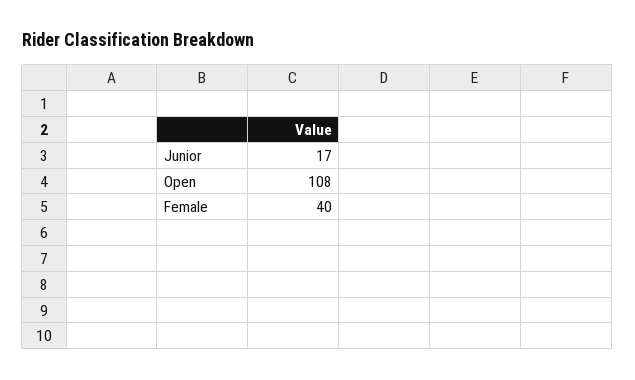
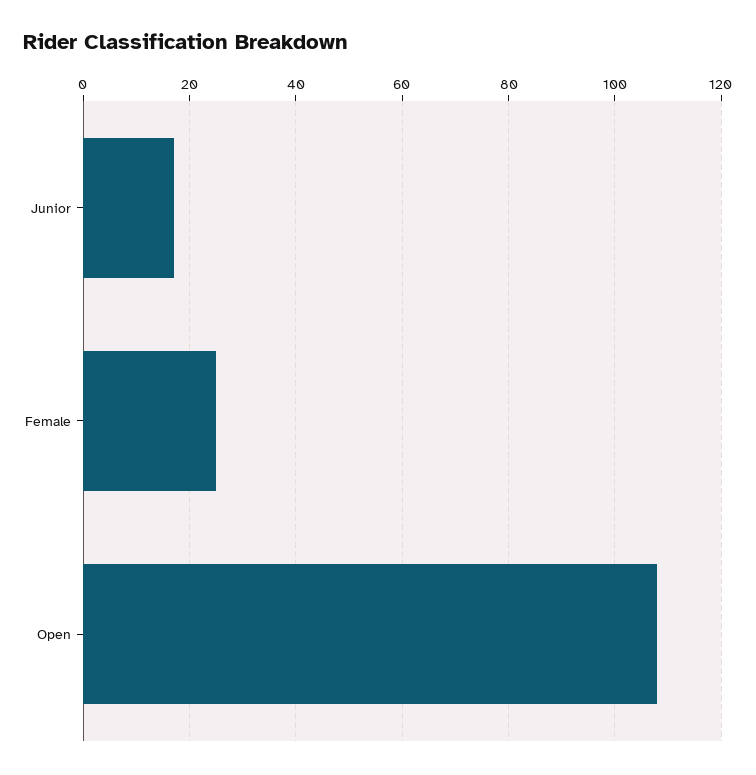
Female: 40 -> 25

